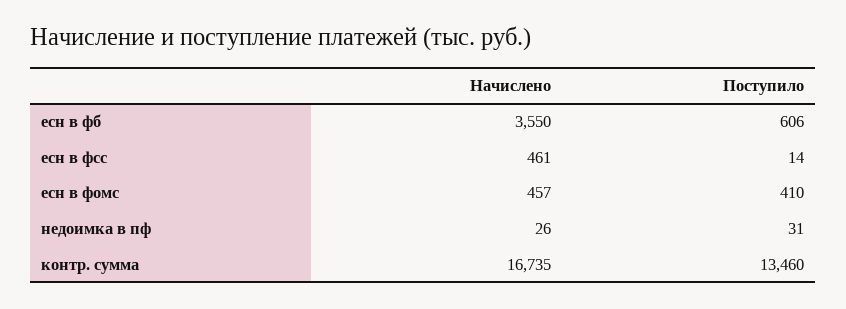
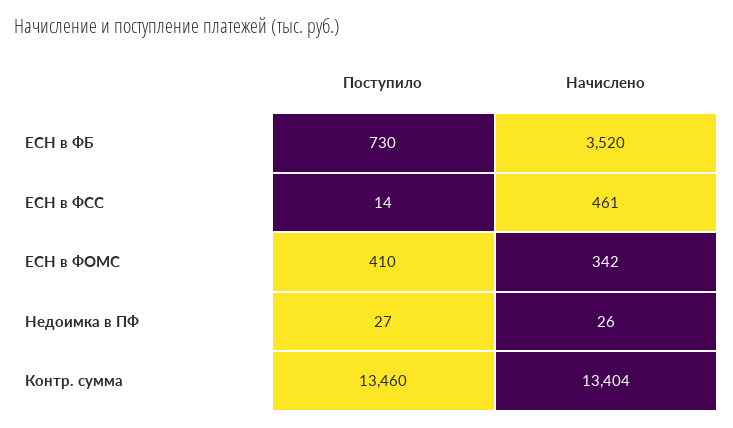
Начислено, есн в фб: 3550 -> 3520
Поступило, есн в фб: 606 -> 730
Начислено, есн в фомс: 457 -> 342
Поступило, недоимка в пф: 31 -> 27
Начислено, контр. сумма: 16735 -> 13404

